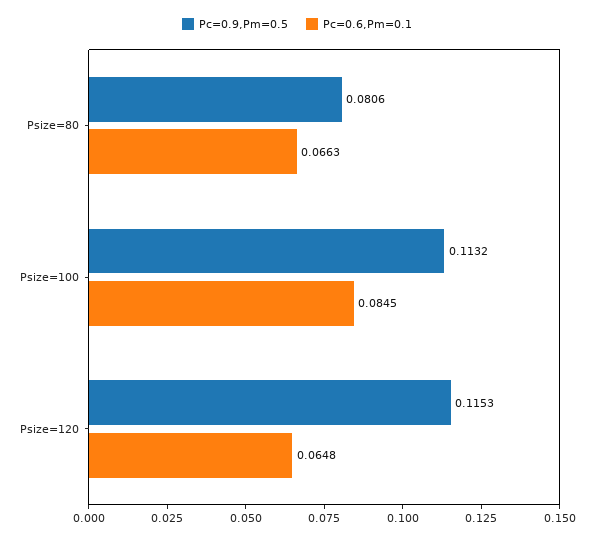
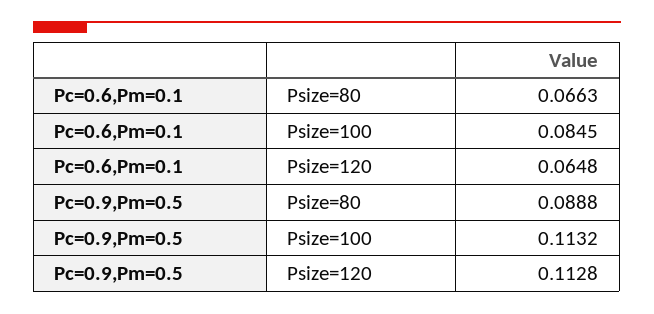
Pc=0.9,Pm=0.5, Psize=80: 0.0806 -> 0.0888
Pc=0.9,Pm=0.5, Psize=120: 0.1153 -> 0.1128

